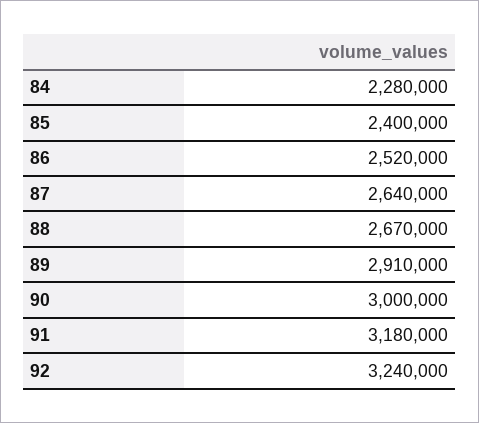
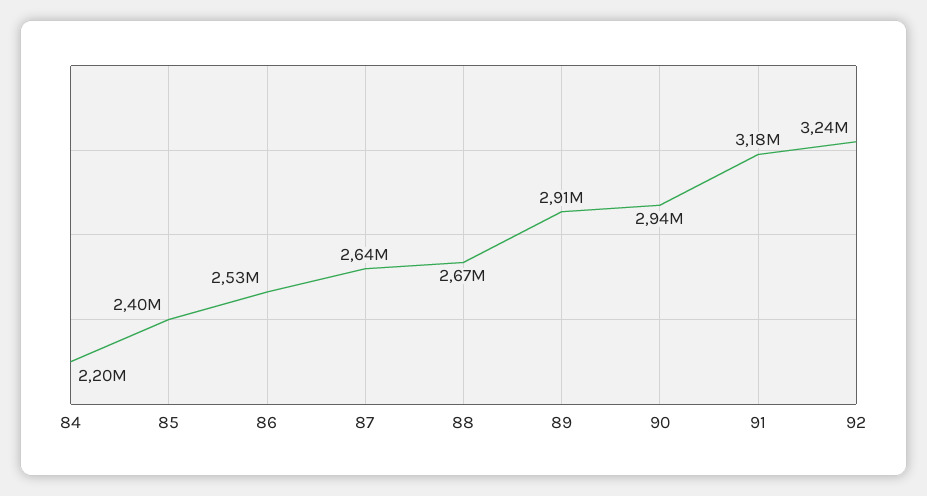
84: 2280000 -> 2200000
86: 2520000 -> 2530000
90: 3000000 -> 2940000

